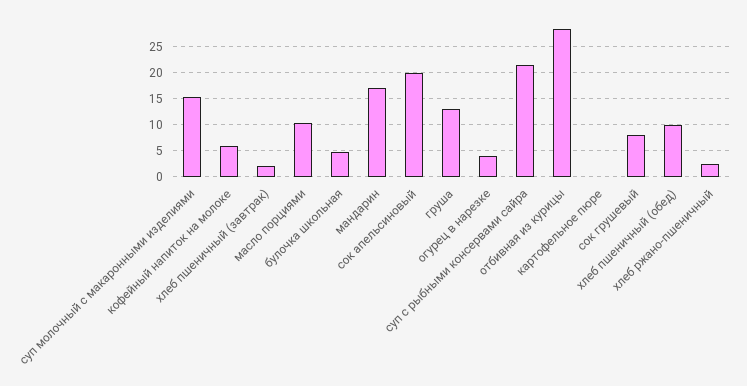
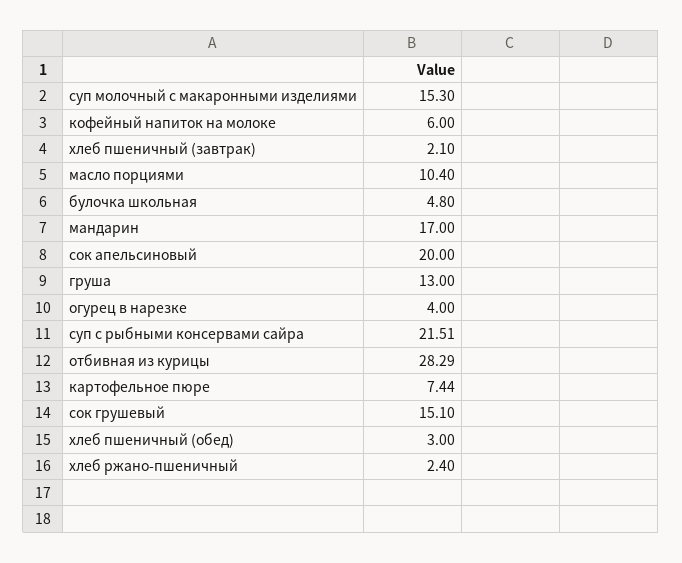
картофельное пюре: 0 -> 7.44
сок грушевый: 7.5 -> 15.1
хлеб пшеничный (обед): 10 -> 3

